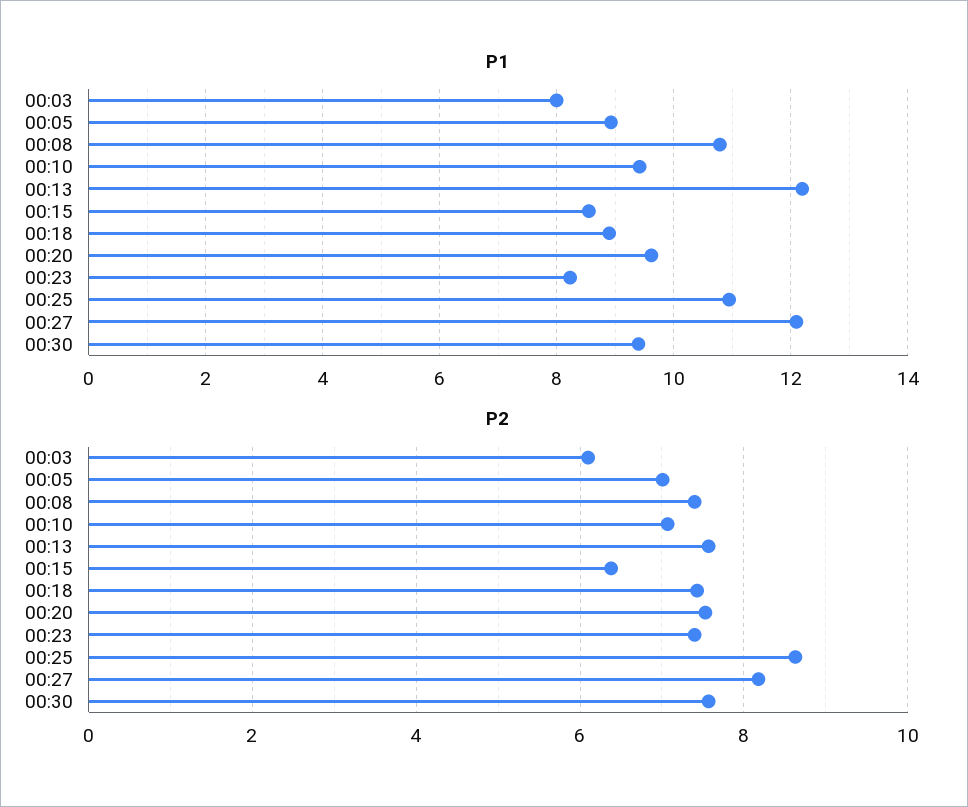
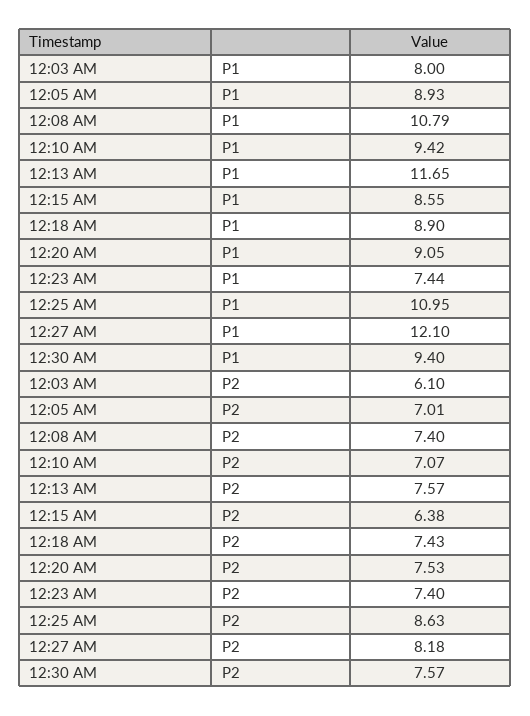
P1, 00:13: 12.2 -> 11.65
P1, 00:20: 9.6 -> 9.05
P1, 00:23: 8.2 -> 7.44

